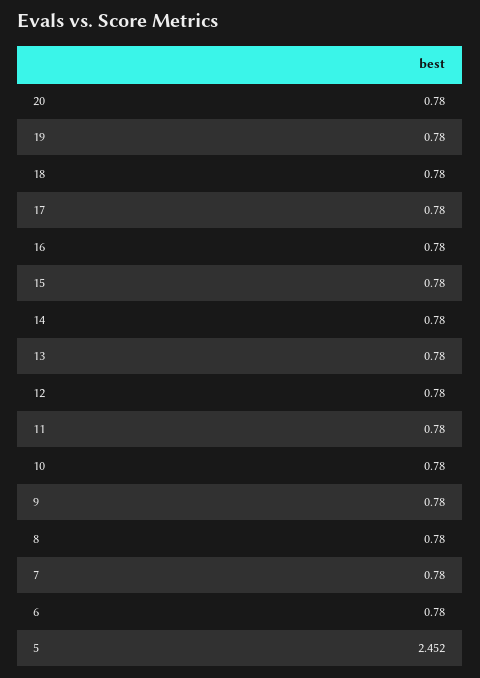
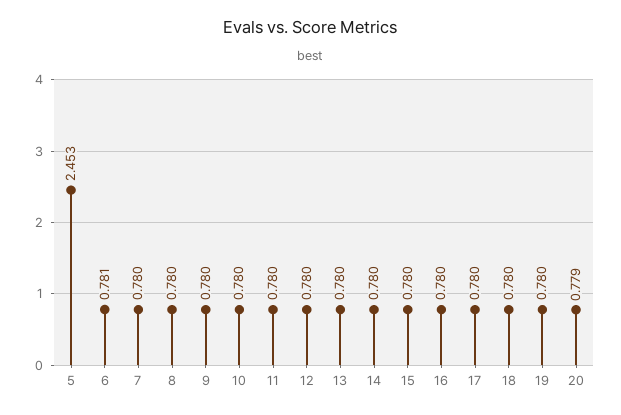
20: 0.78 -> 0.779
6: 0.78 -> 0.781
5: 2.452 -> 2.453

